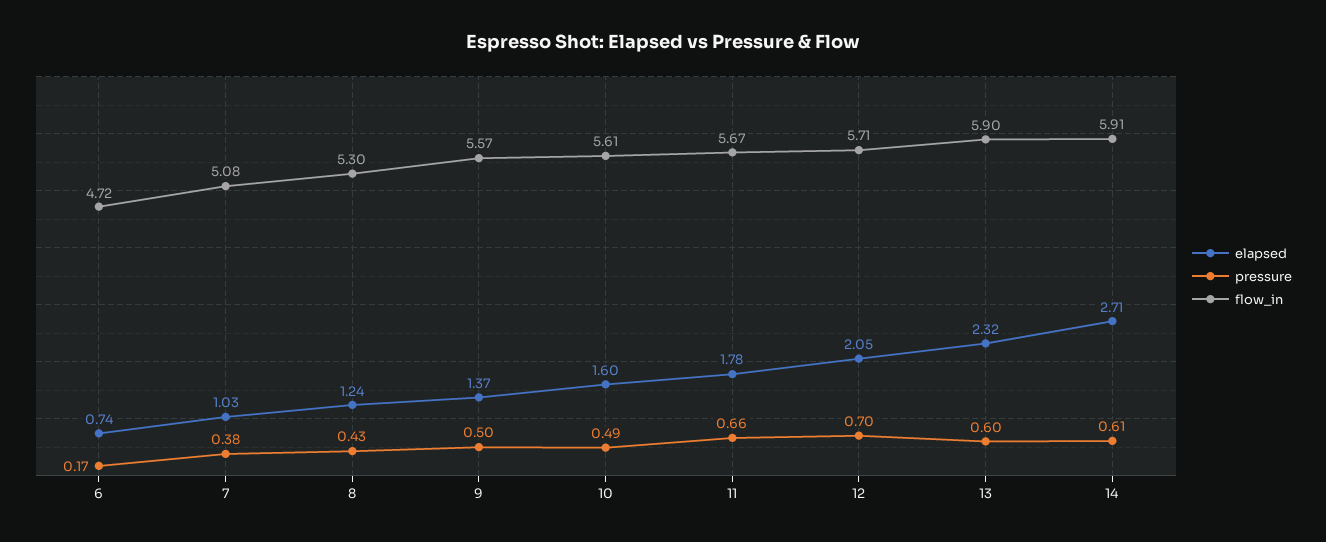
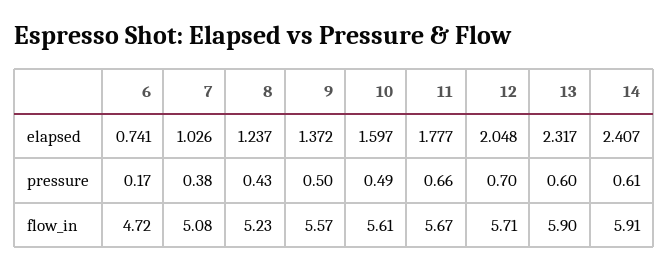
flow_in, 8: 5.3 -> 5.23
elapsed, 14: 2.71 -> 2.407

